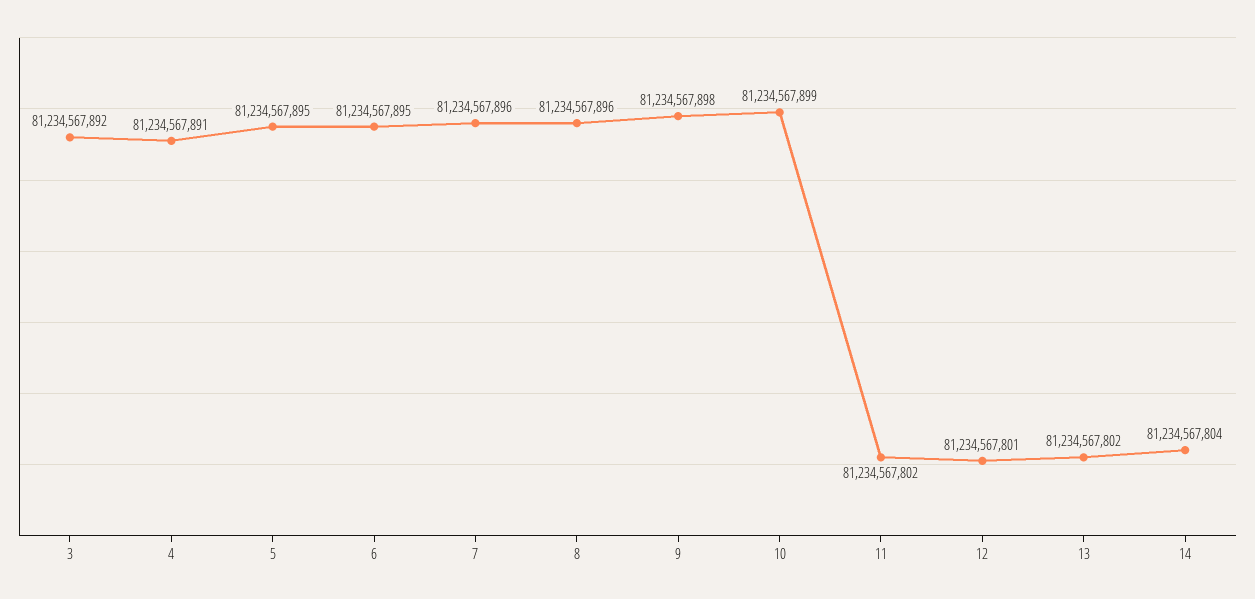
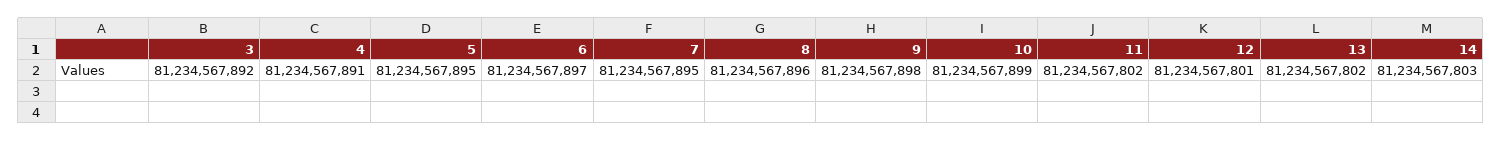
6: 81234567895 -> 81234567897
7: 81234567896 -> 81234567895
14: 81234567804 -> 81234567803

